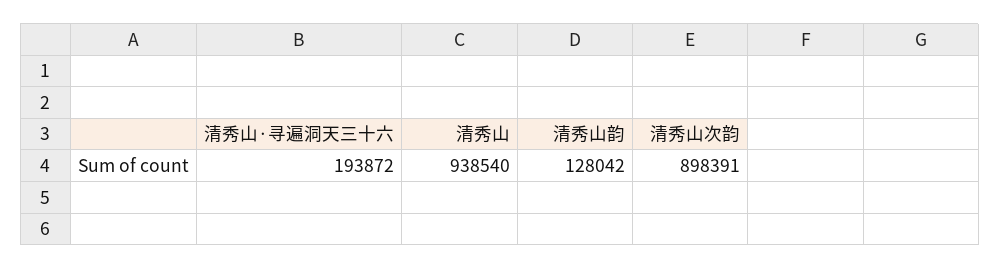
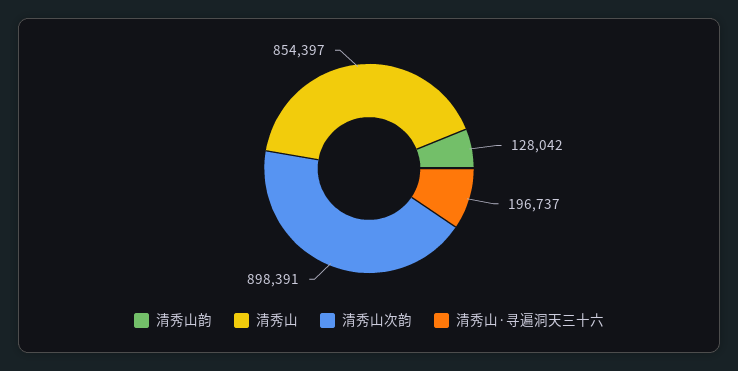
清秀山·寻遍洞天三十六: 193872 -> 196737
清秀山: 938540 -> 854397

